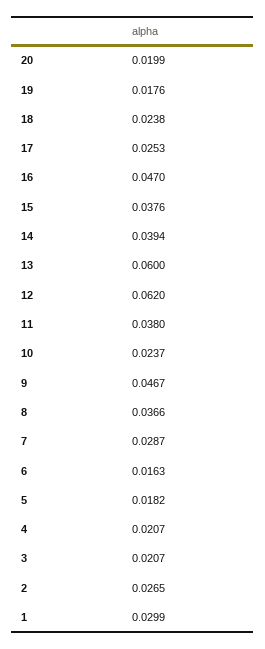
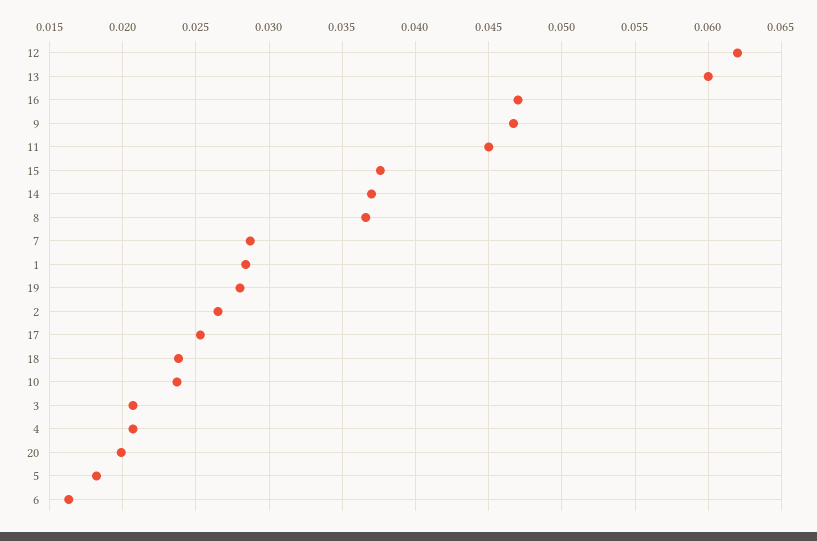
19: 0.0176 -> 0.028
14: 0.0394 -> 0.037
11: 0.038 -> 0.045
1: 0.0299 -> 0.0285

